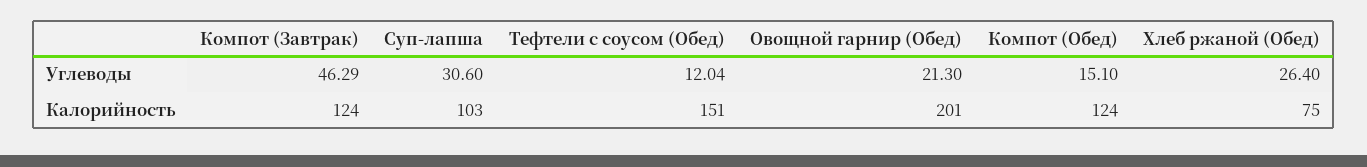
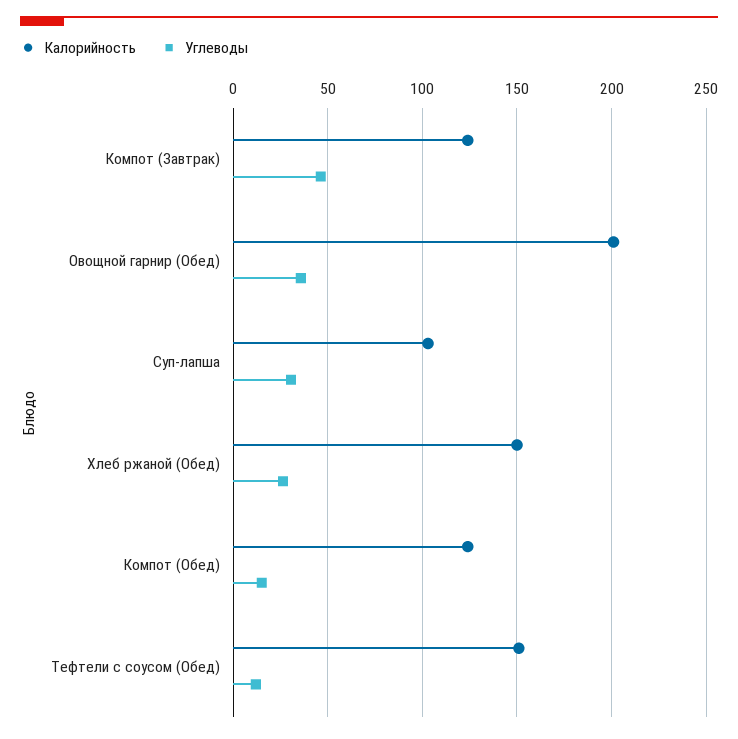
Углеводы, Овощной гарнир (Обед): 21.3 -> 35
Калорийность, Хлеб ржаной (Обед): 75 -> 150

